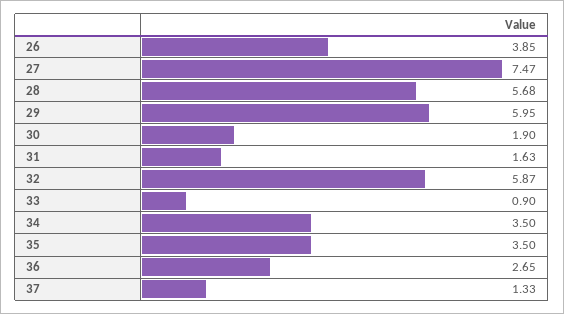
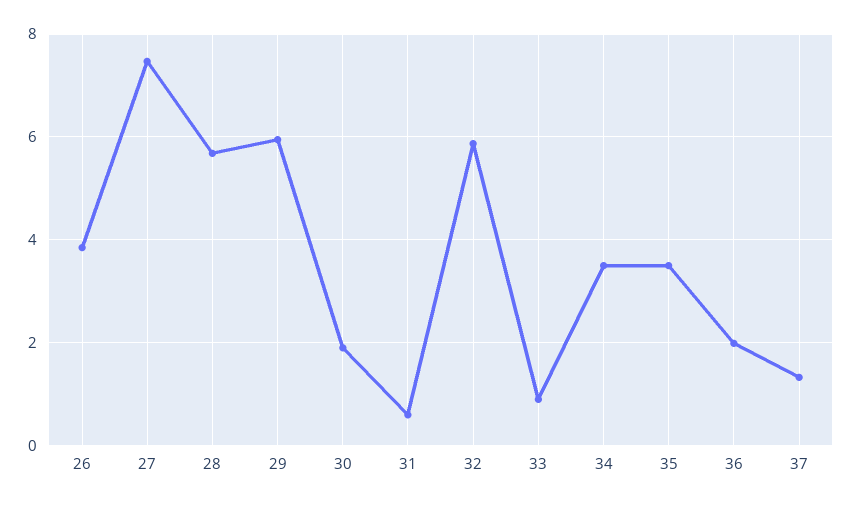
31: 1.63 -> 0.6
36: 2.65 -> 2

